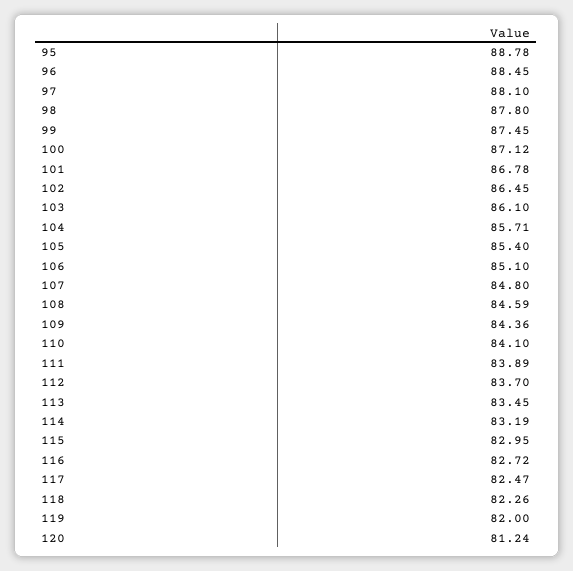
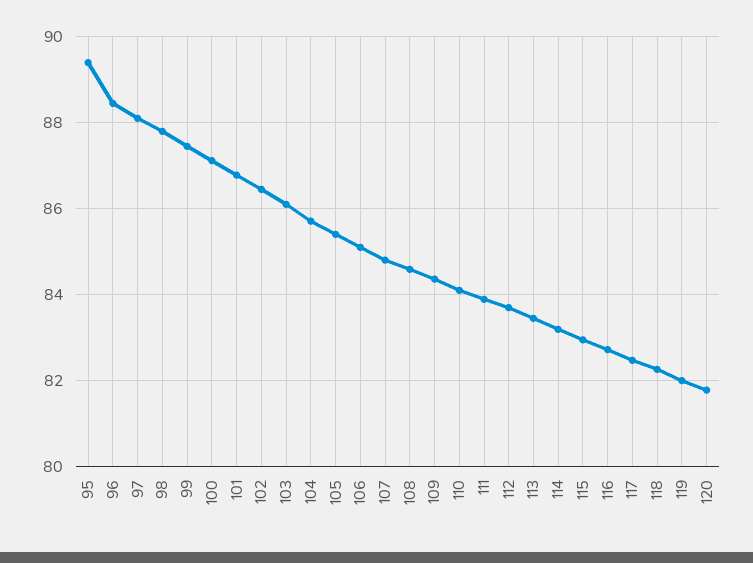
95: 88.78 -> 89.4
120: 81.24 -> 81.8

